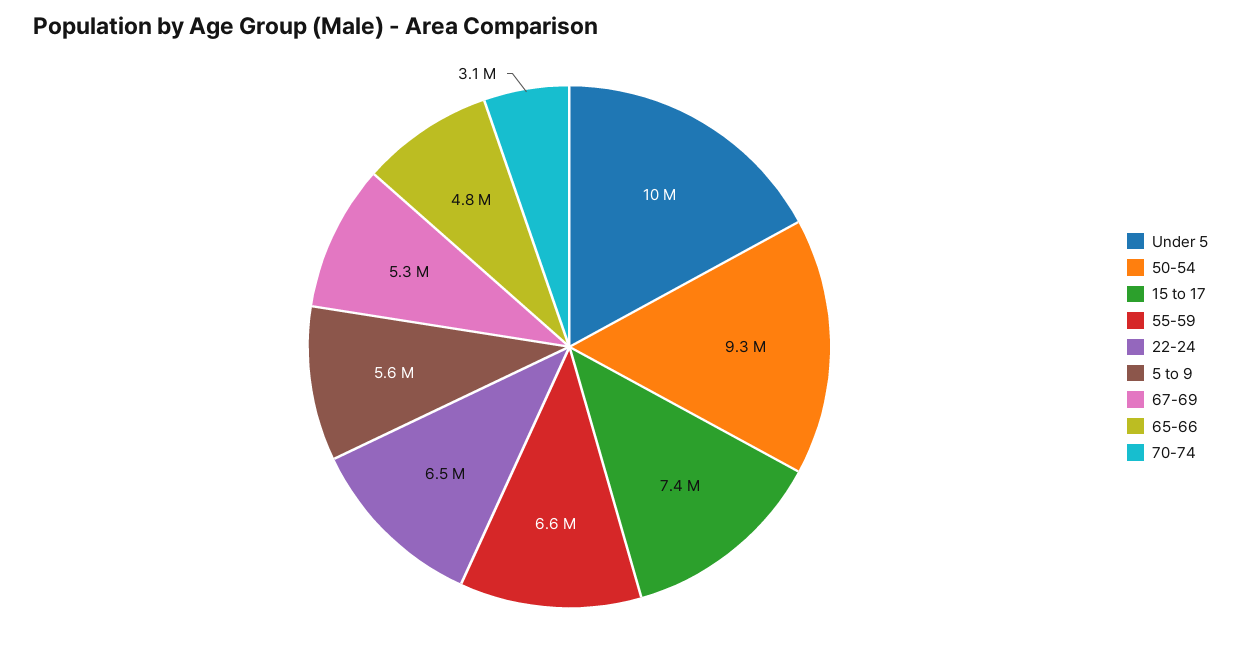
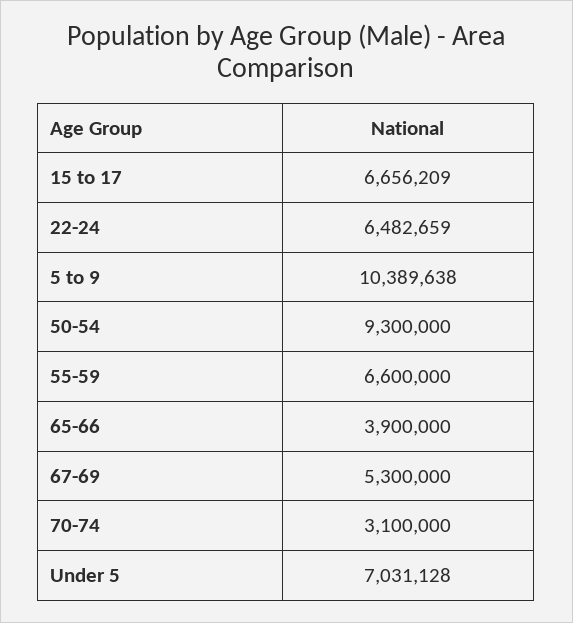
Under 5: 10000000 -> 7031128
15 to 17: 7400000 -> 6656209
5 to 9: 5600000 -> 10389638
65-66: 4800000 -> 3900000

